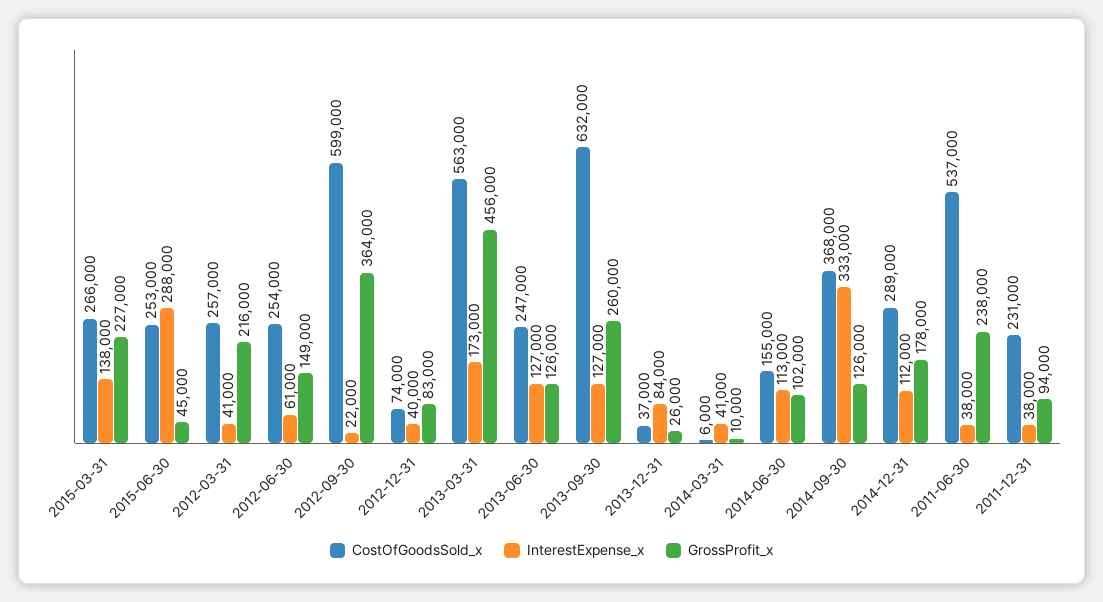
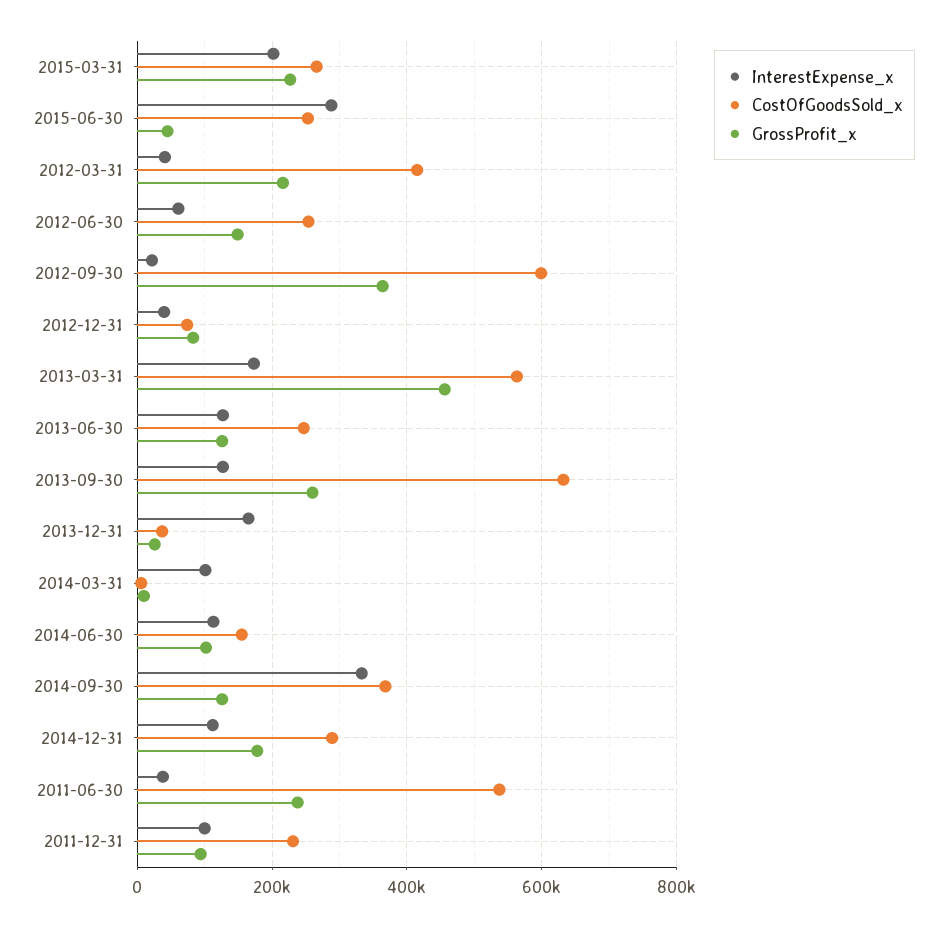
InterestExpense_x, 2015-03-31: 138000 -> 200000
CostOfGoodsSold_x, 2012-03-31: 257000 -> 420000
InterestExpense_x, 2013-12-31: 84000 -> 160000
InterestExpense_x, 2014-03-31: 41000 -> 100000
InterestExpense_x, 2011-12-31: 38000 -> 100000

